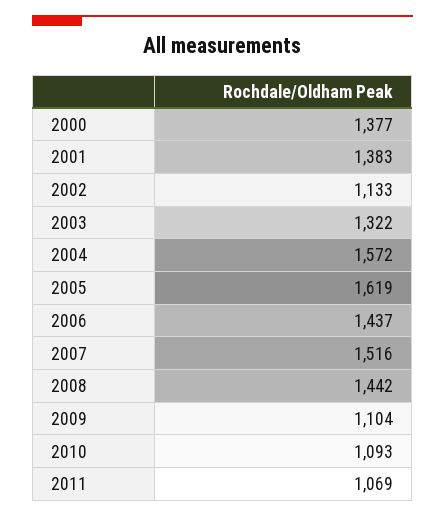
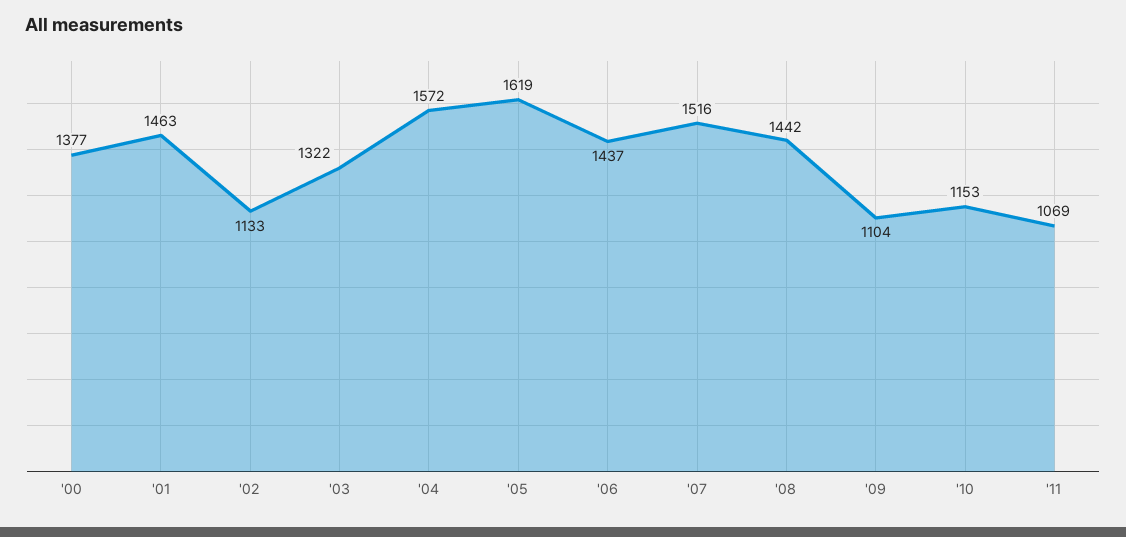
2001: 1383 -> 1463
2010: 1093 -> 1153

